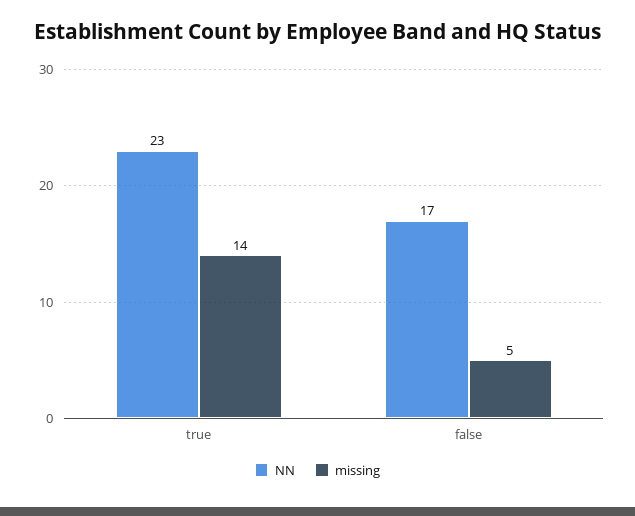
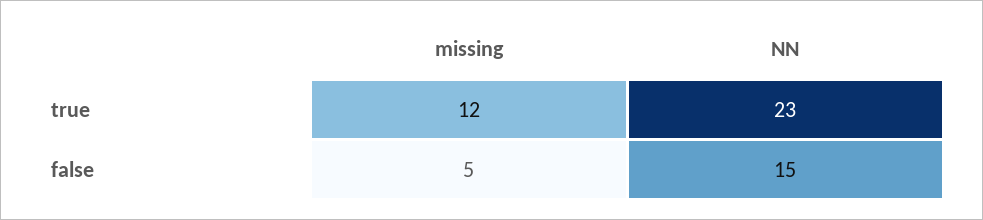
missing, true: 14 -> 12
NN, false: 17 -> 15

